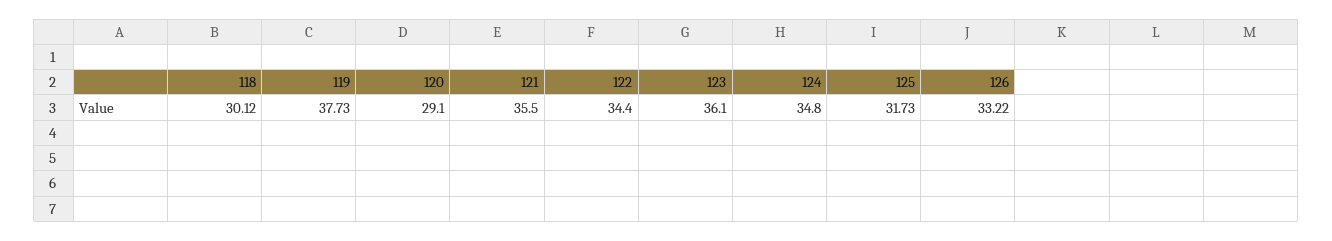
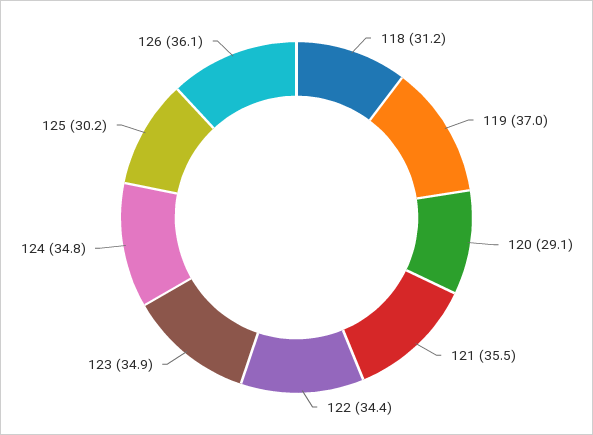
118: 30.12 -> 31.2
119: 37.73 -> 37
123: 36.1 -> 34.9
125: 31.73 -> 30.2
126: 33.22 -> 36.1

